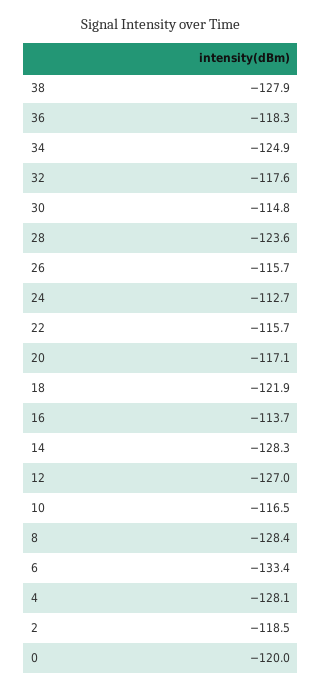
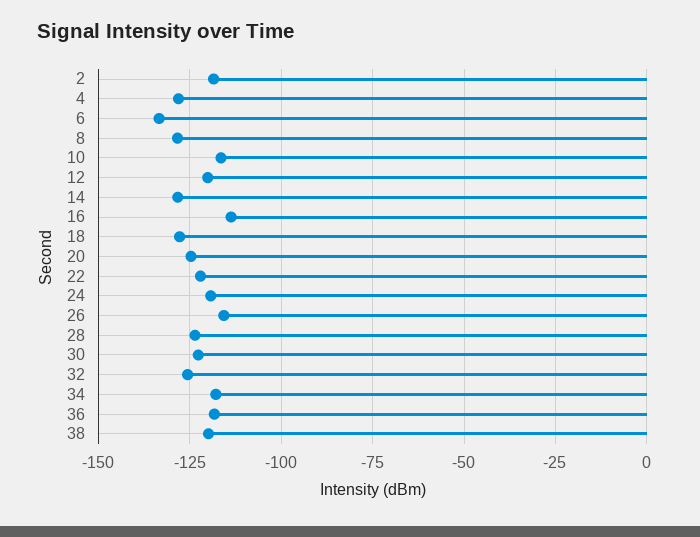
38: -127.9 -> -120
34: -124.9 -> -117.5
32: -117.6 -> -125
30: -114.8 -> -122.5
24: -112.7 -> -120
22: -115.7 -> -122.5
20: -117.1 -> -125
18: -121.9 -> -127.5
12: -127 -> -120
0: -120 -> none

